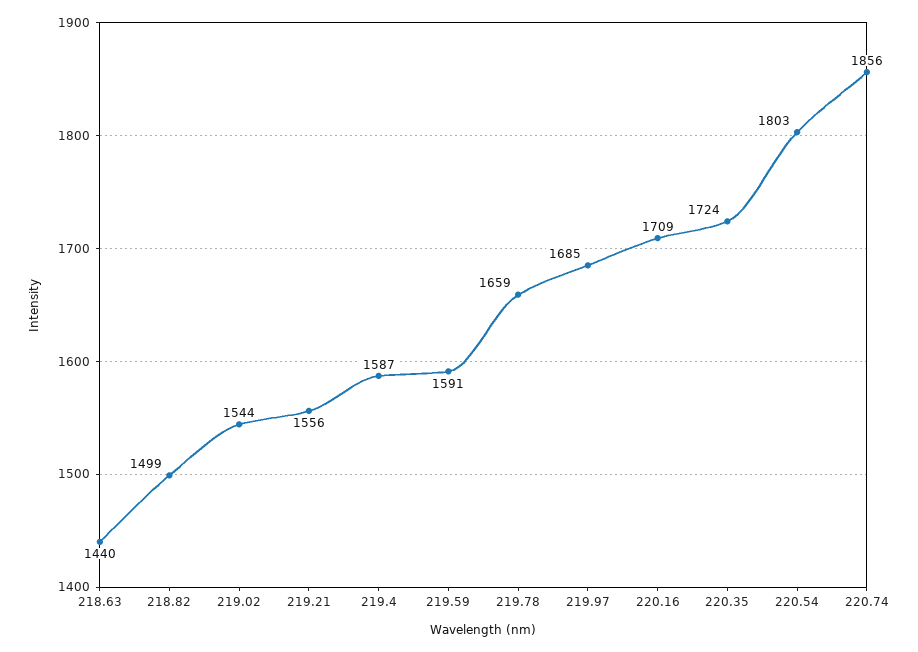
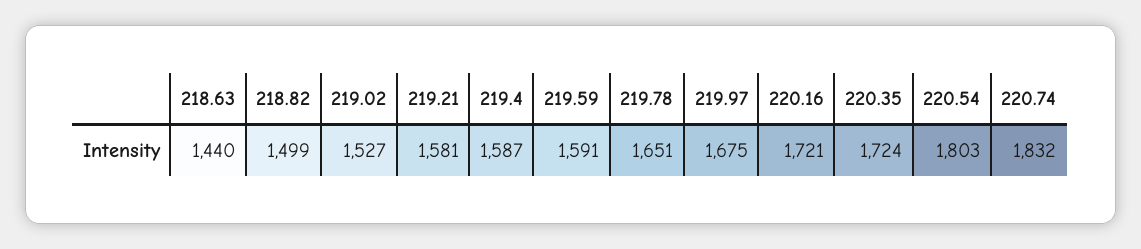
219.02: 1544 -> 1527
219.21: 1556 -> 1581
219.78: 1659 -> 1651
219.97: 1685 -> 1675
220.16: 1709 -> 1721
220.74: 1856 -> 1832

